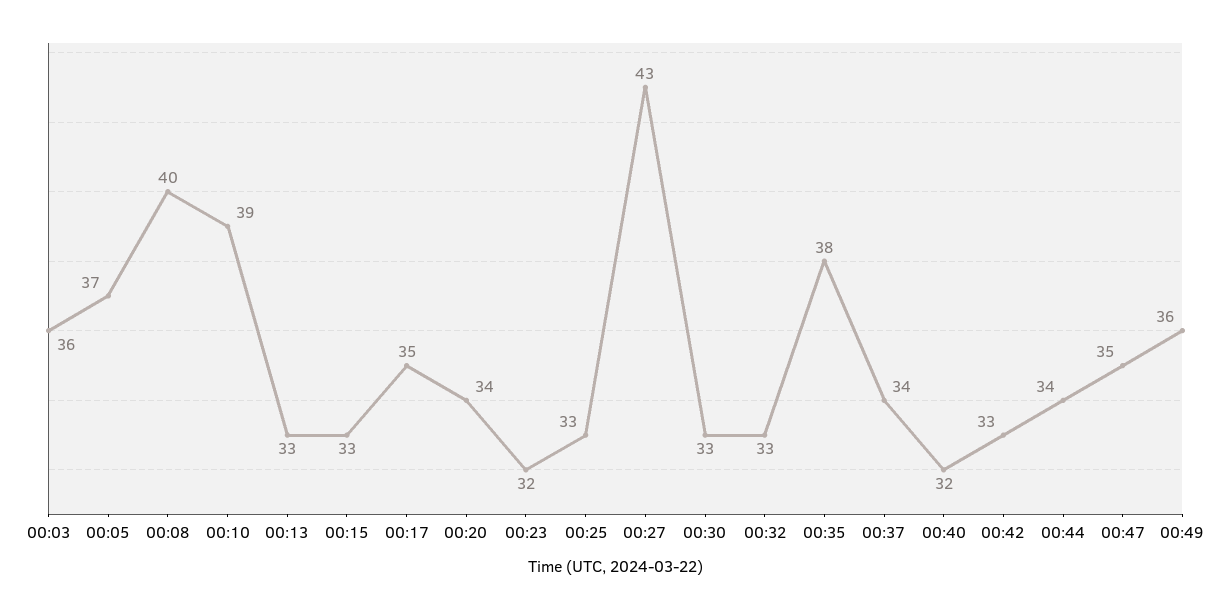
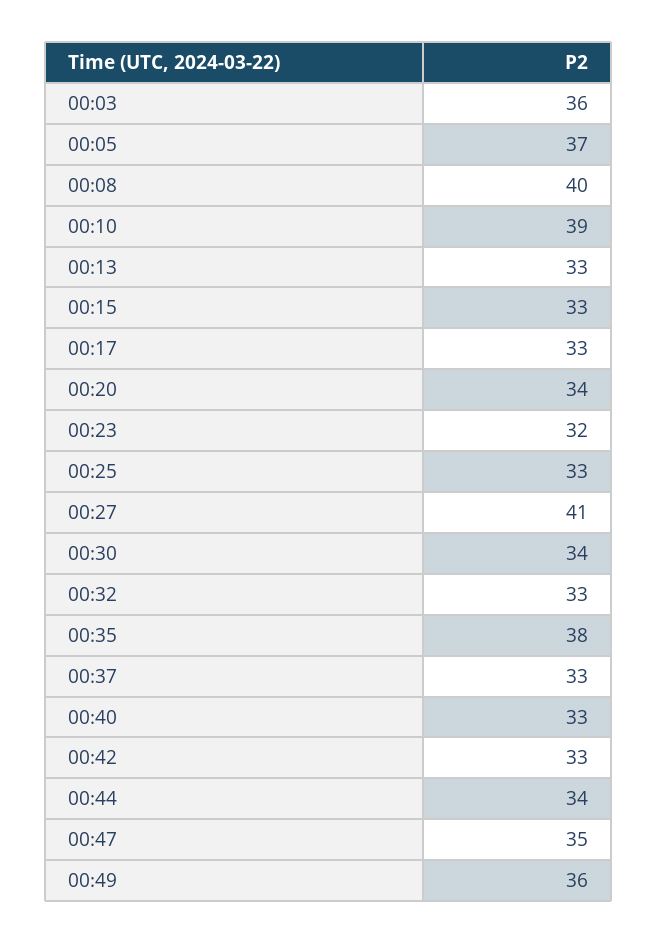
00:17: 35 -> 33
00:27: 43 -> 41
00:30: 33 -> 34
00:37: 34 -> 33
00:40: 32 -> 33

